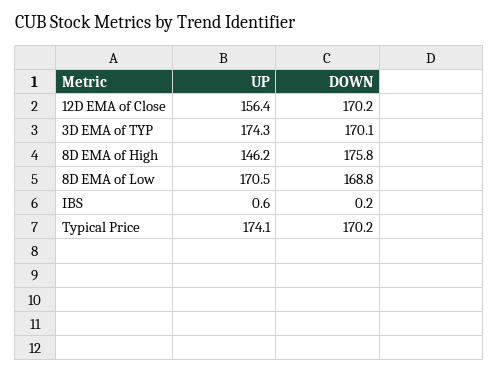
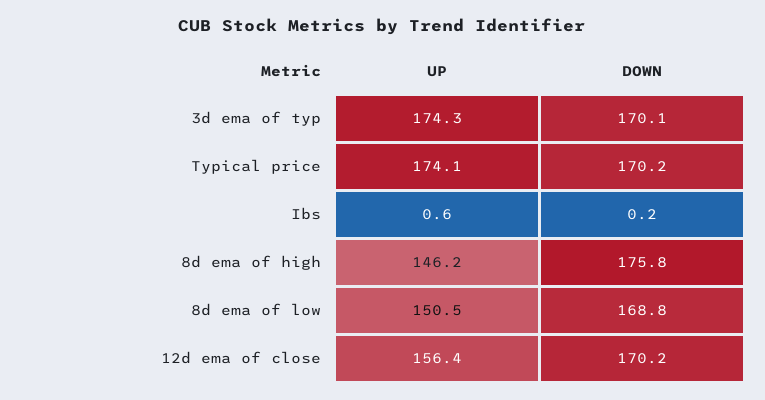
UP, 8D EMA of Low: 170.5 -> 150.5

